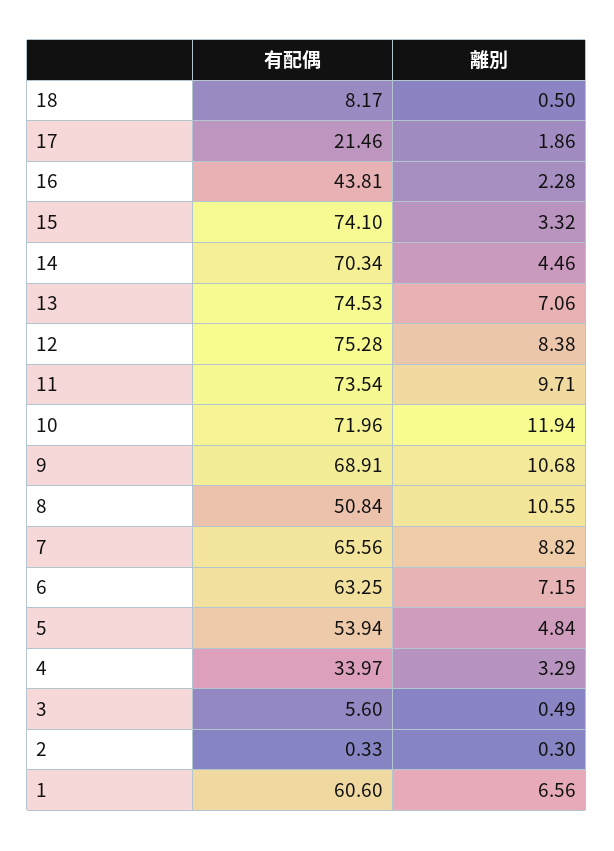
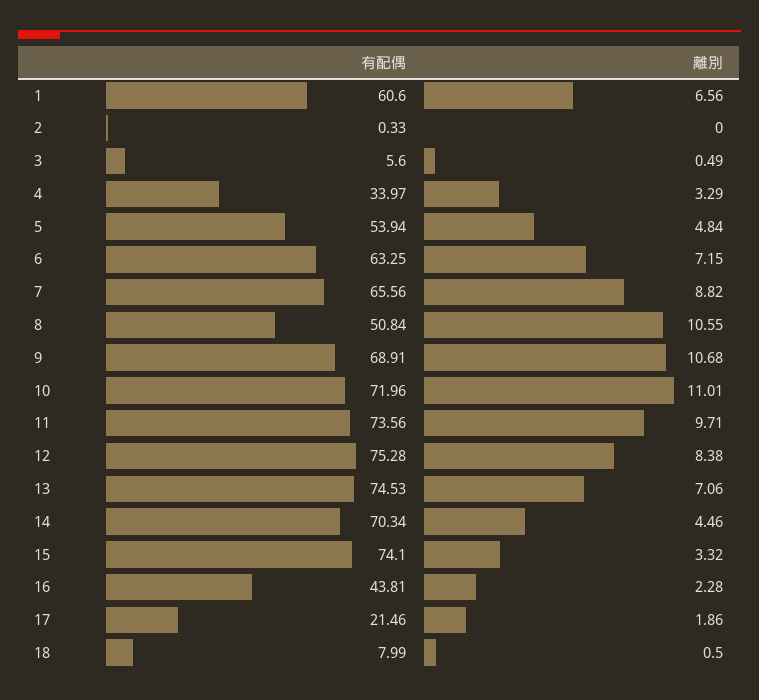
有配偶, 18: 8.17 -> 7.99
有配偶, 11: 73.54 -> 73.56
離別, 10: 11.94 -> 11.01
離別, 2: 0.3 -> 0

